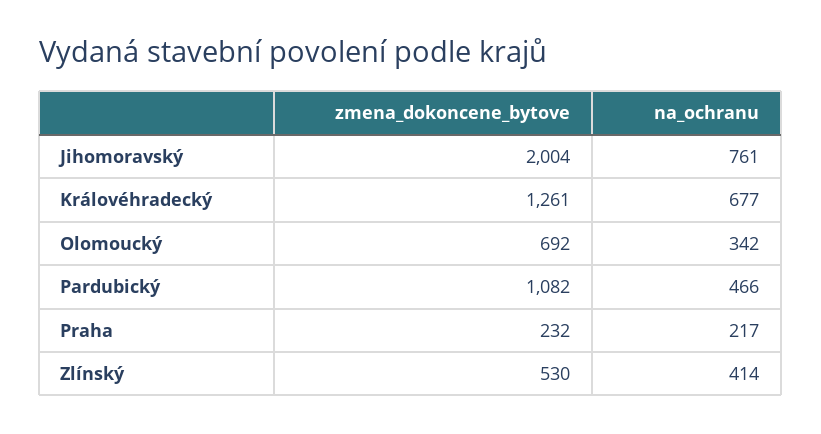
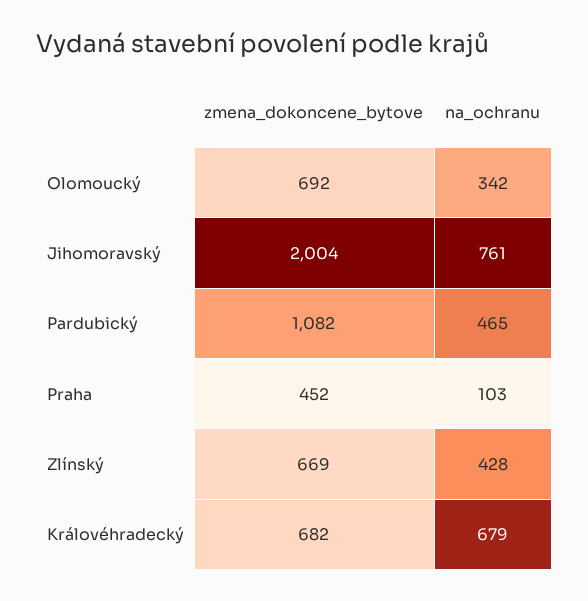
zmena_dokoncene_bytove, Královéhradecký: 1261 -> 682
na_ochranu, Královéhradecký: 677 -> 679
na_ochranu, Pardubický: 466 -> 465
zmena_dokoncene_bytove, Praha: 232 -> 452
na_ochranu, Praha: 217 -> 103
zmena_dokoncene_bytove, Zlínský: 530 -> 669
na_ochranu, Zlínský: 414 -> 428

